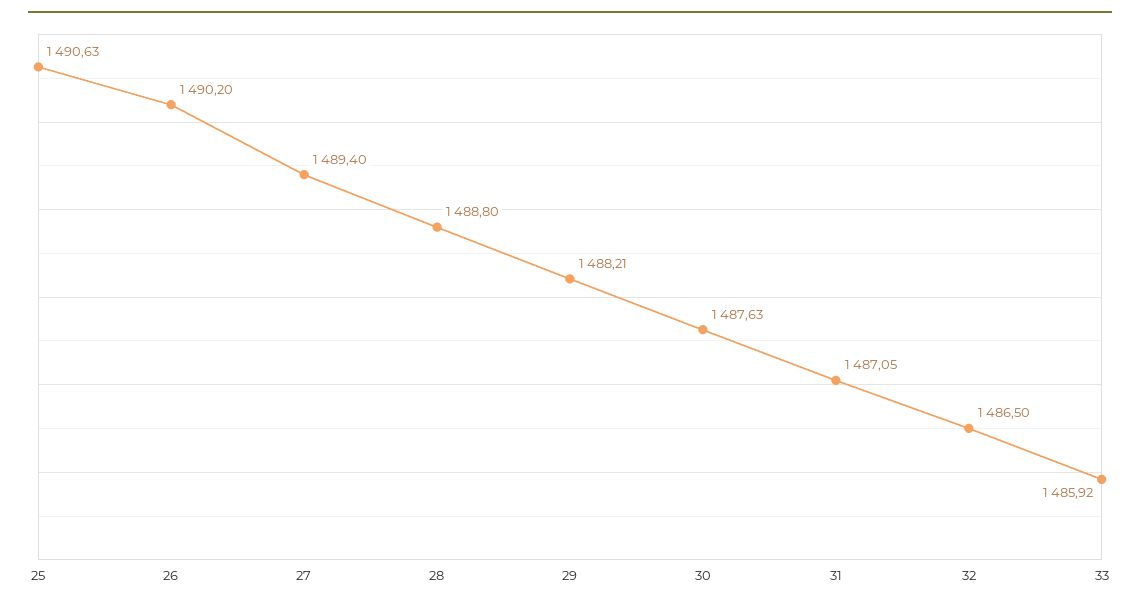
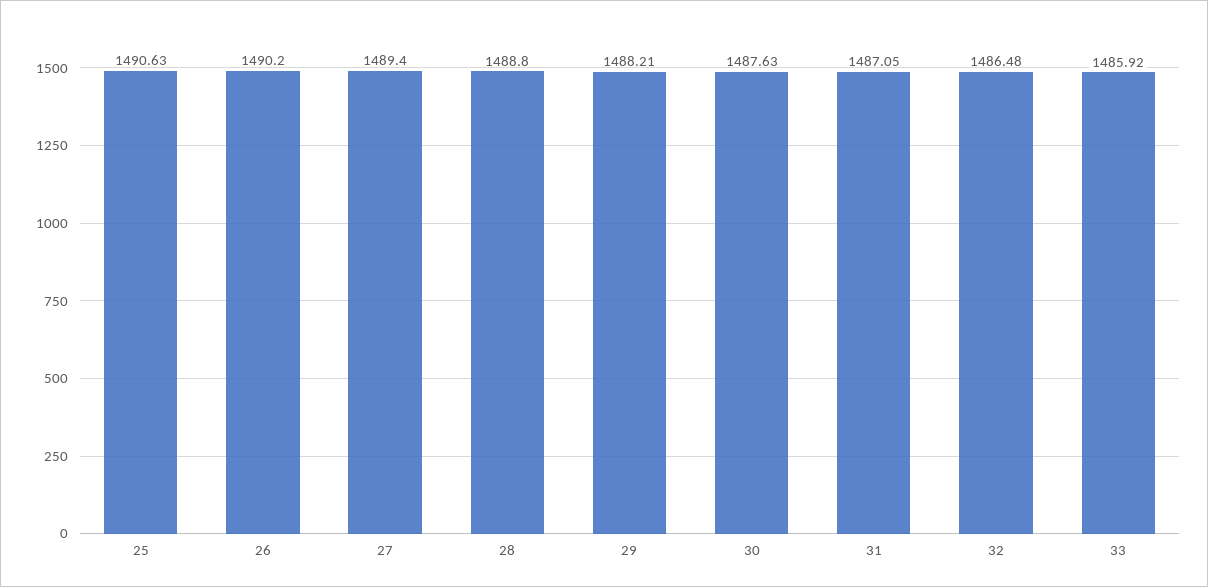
32: 1486.5 -> 1486.48

